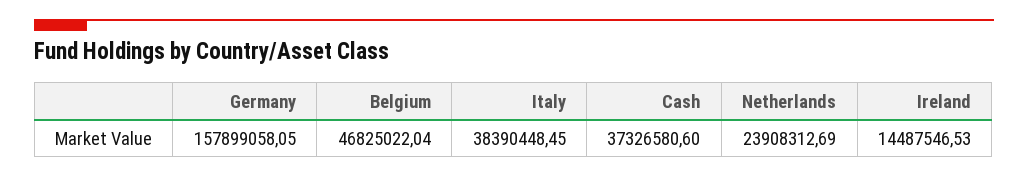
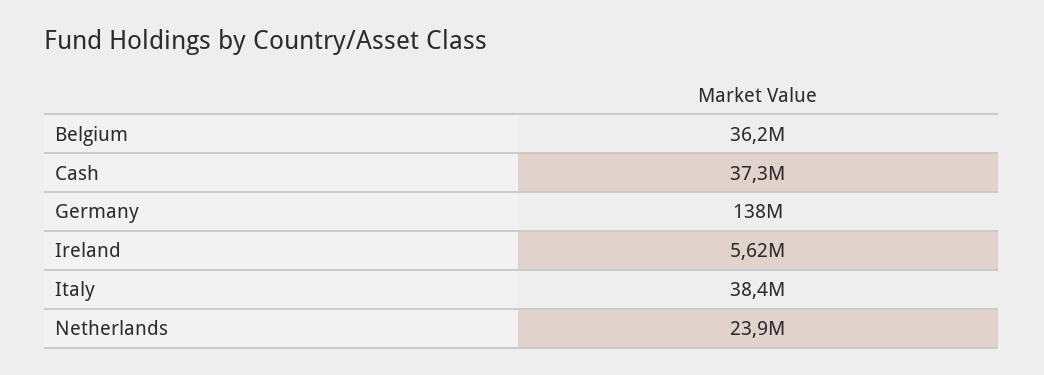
Germany: 157899058.05 -> 138000000
Belgium: 46825022.04 -> 36200000
Ireland: 14487546.53 -> 5620000

